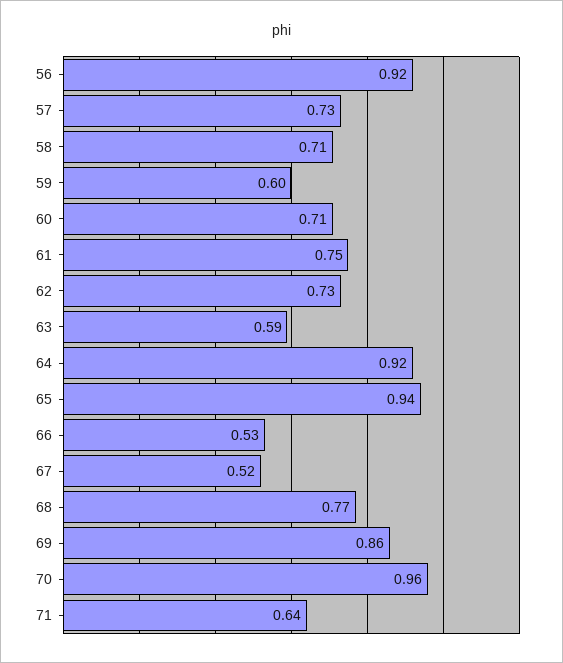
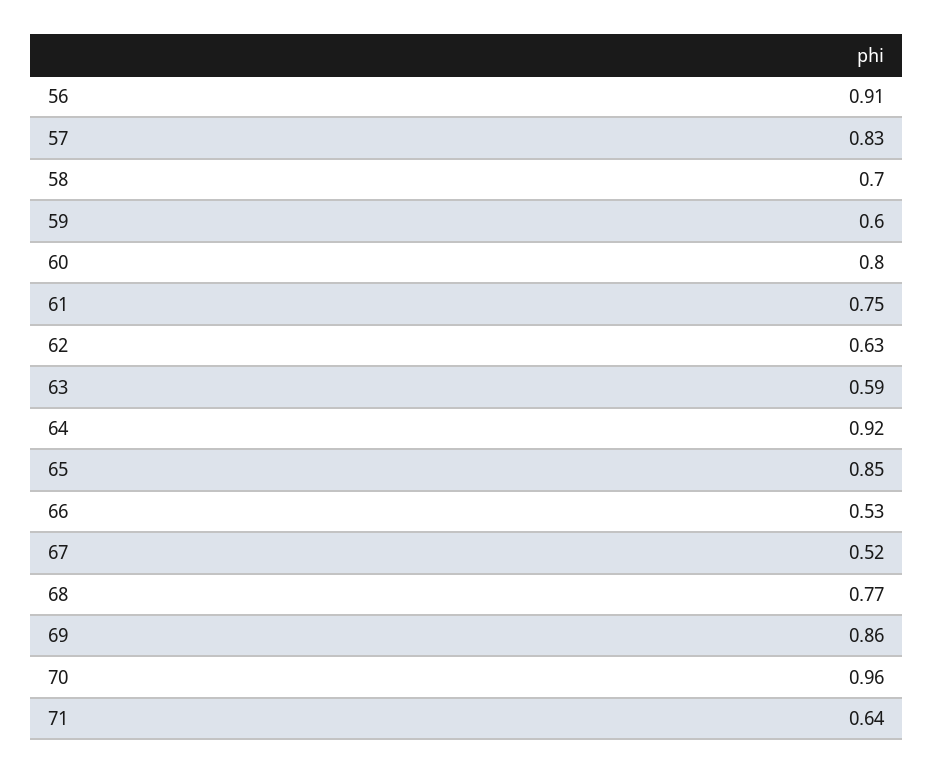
56: 0.92 -> 0.91
57: 0.73 -> 0.83
58: 0.71 -> 0.7
60: 0.71 -> 0.8
62: 0.73 -> 0.63
65: 0.94 -> 0.85

